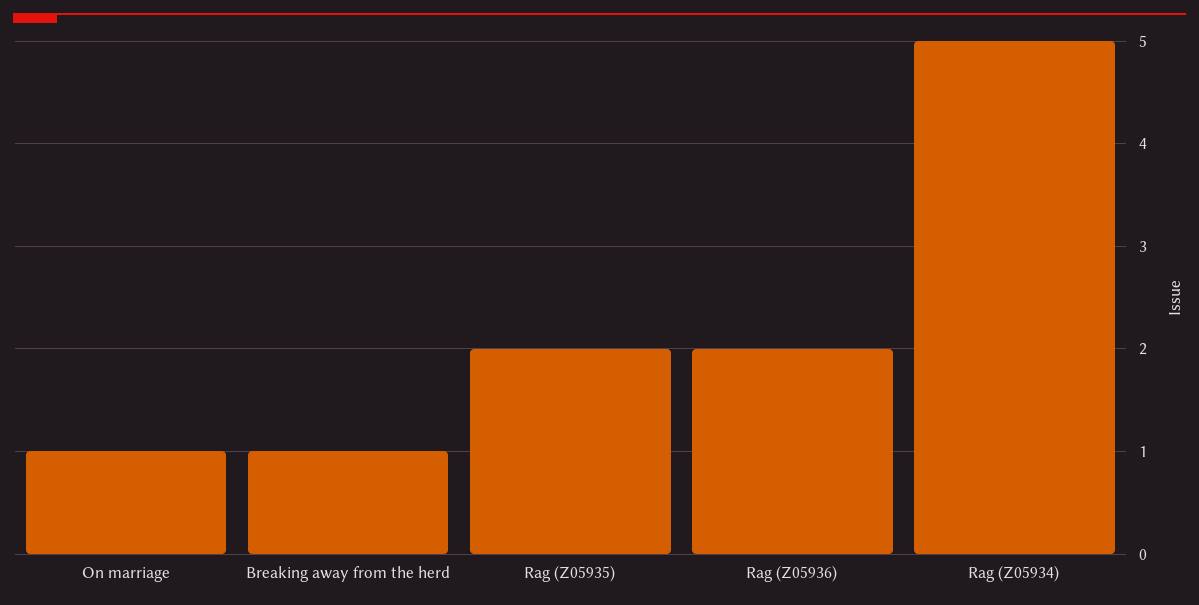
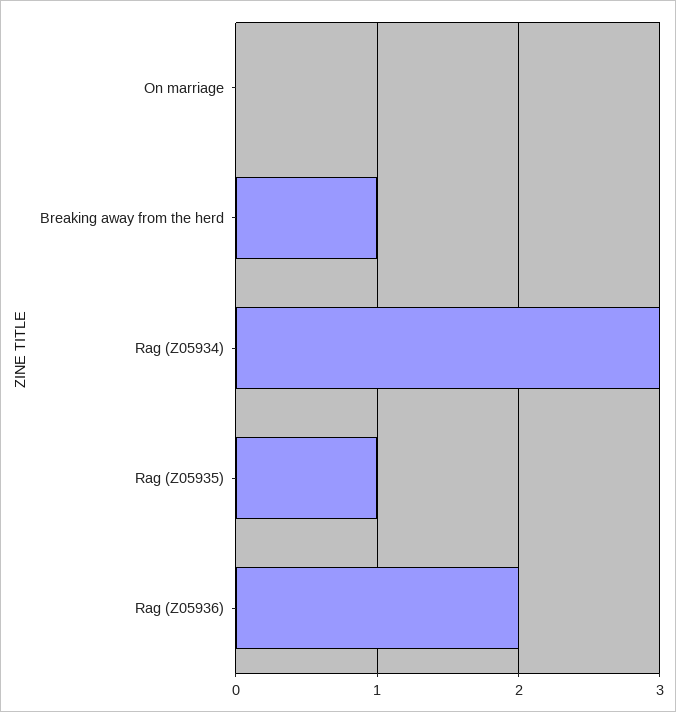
On marriage: 1 -> 0
Rag (Z05935): 2 -> 1
Rag (Z05934): 5 -> 3

